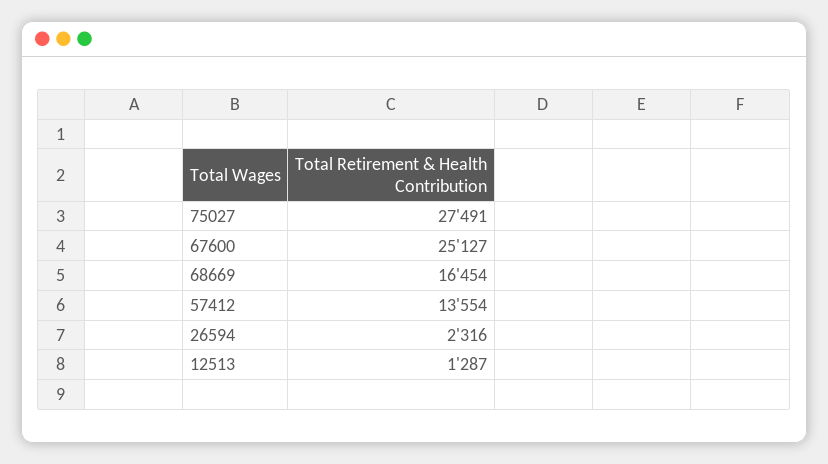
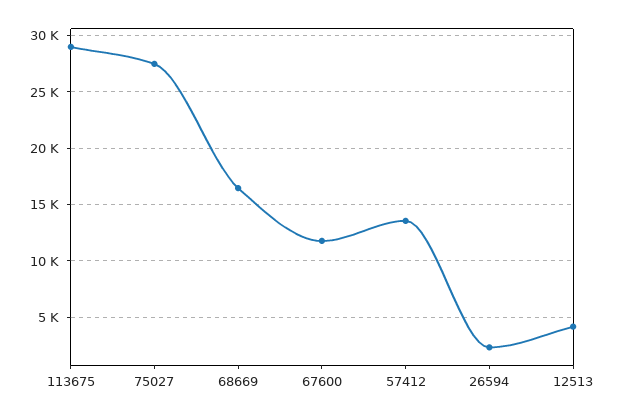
67600: 25127 -> 12000
12513: 1287 -> 4000
113675: none -> 29000

